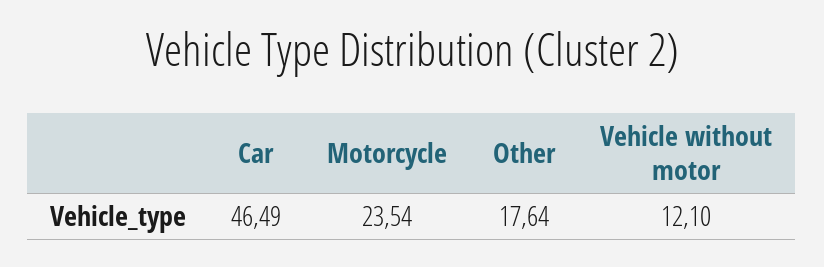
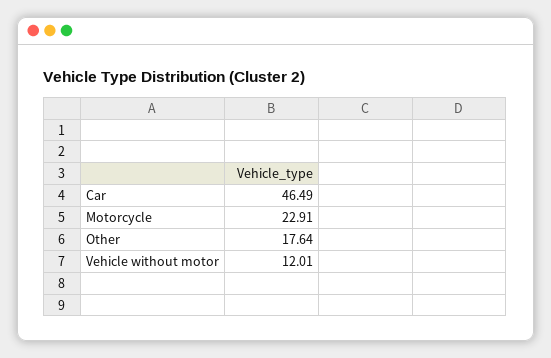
Motorcycle: 23.54 -> 22.91
Vehicle without motor: 12.1 -> 12.01

